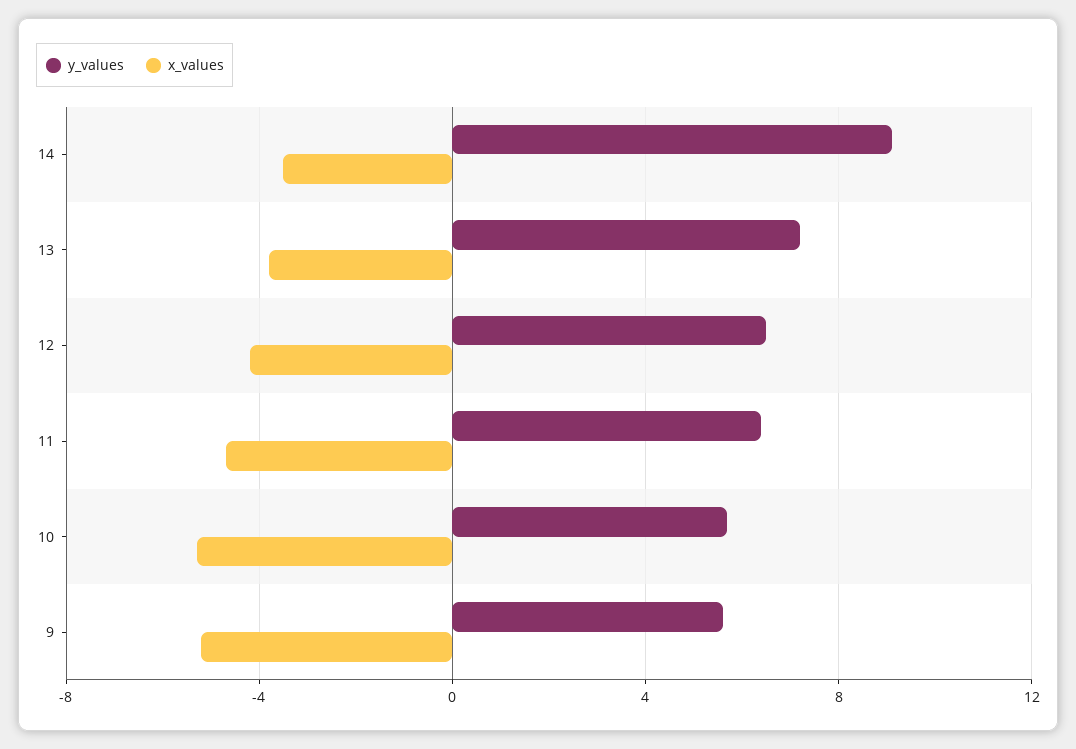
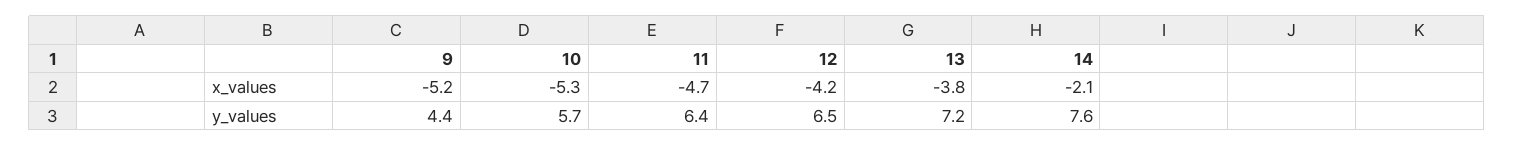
y_values, 14: 9 -> 7.6
x_values, 14: -3.5 -> -2.1
y_values, 9: 5.5 -> 4.4

